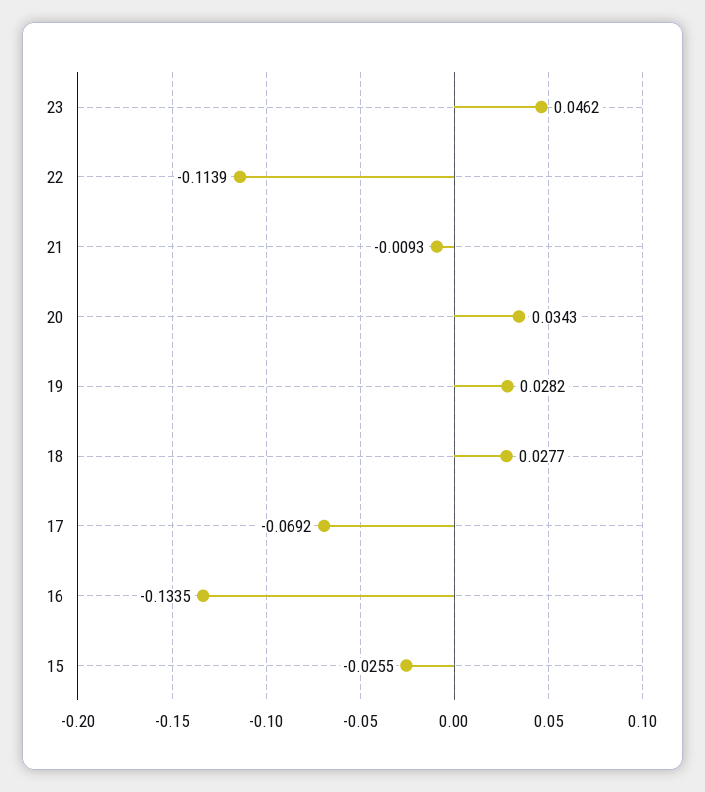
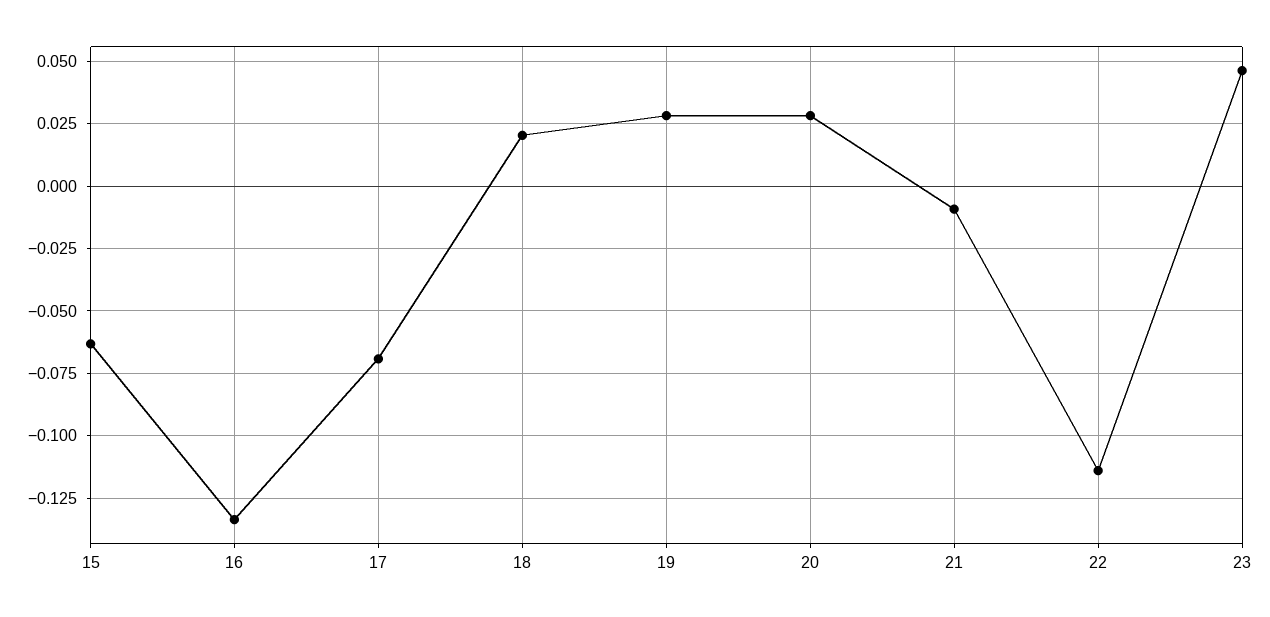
20: 0.0343 -> 0.0275
18: 0.0277 -> 0.02
15: -0.0255 -> -0.0625

